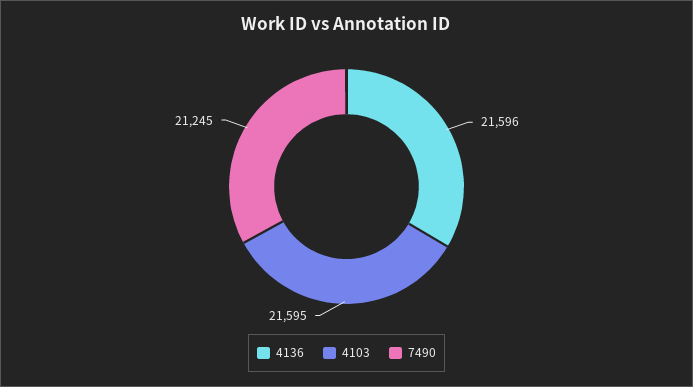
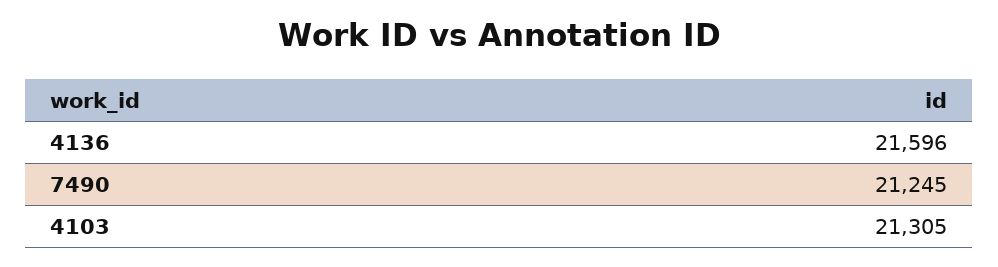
4103: 21595 -> 21305

